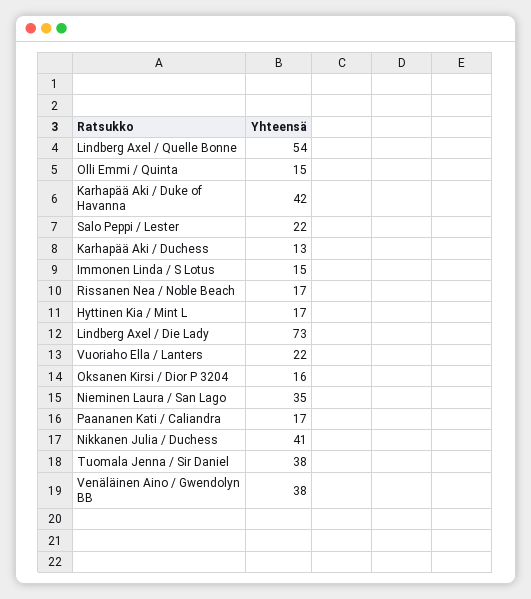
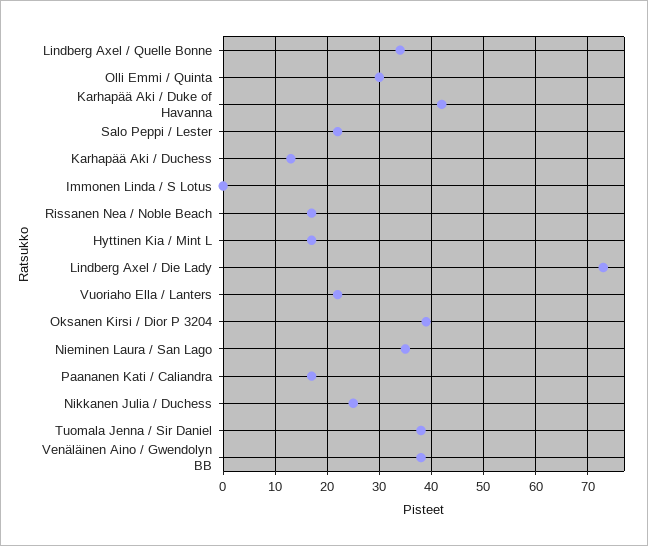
Lindberg Axel / Quelle Bonne: 54 -> 35
Olli Emmi / Quinta: 15 -> 30
Immonen Linda / S Lotus: 15 -> 0
Oksanen Kirsi / Dior P 3204: 16 -> 40
Nikkanen Julia / Duchess: 41 -> 25

